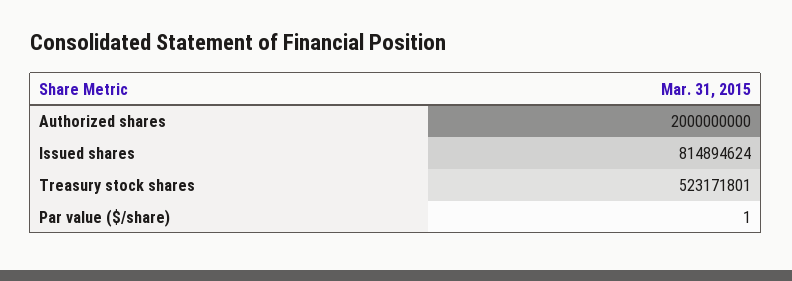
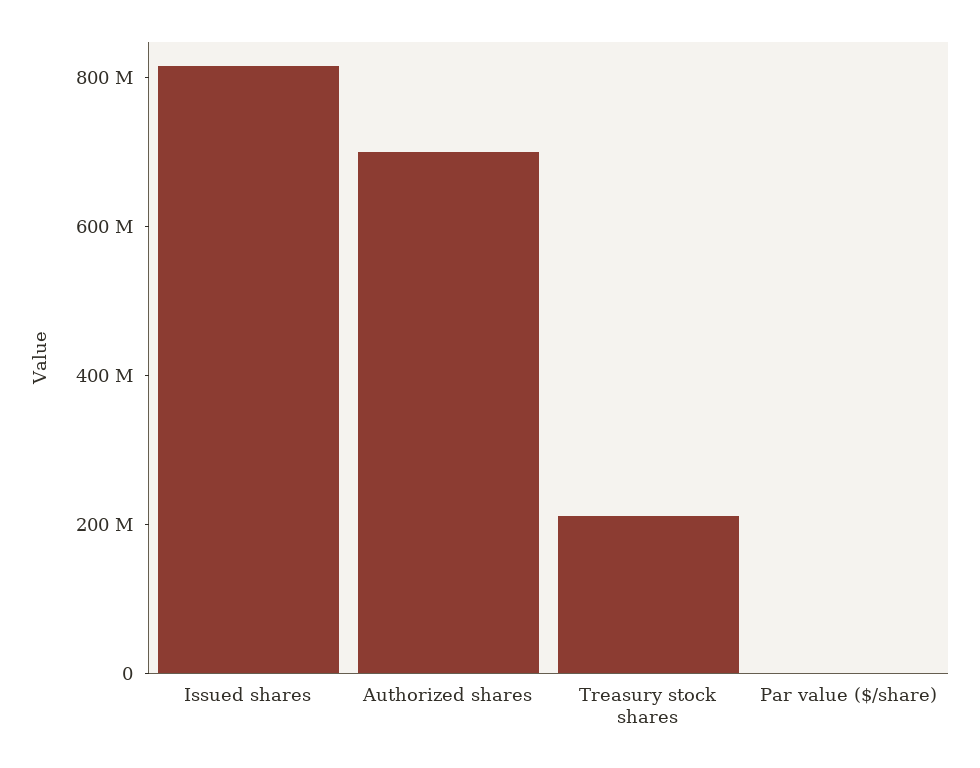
Authorized shares: 2000000000 -> 700000000
Treasury stock shares: 523171801 -> 200000000

